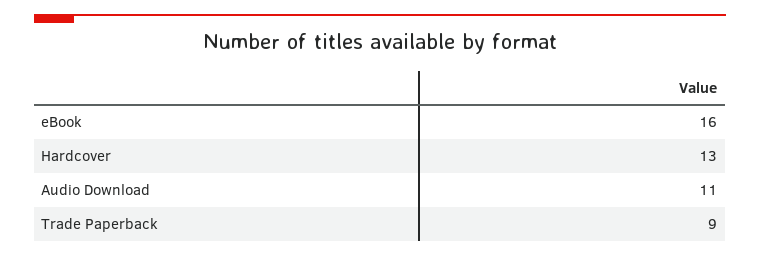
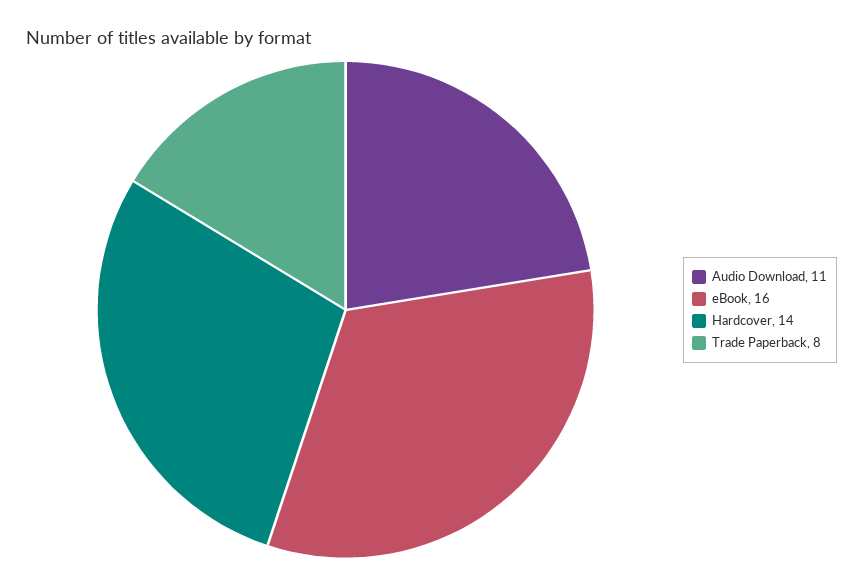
Hardcover: 13 -> 14
Trade Paperback: 9 -> 8

